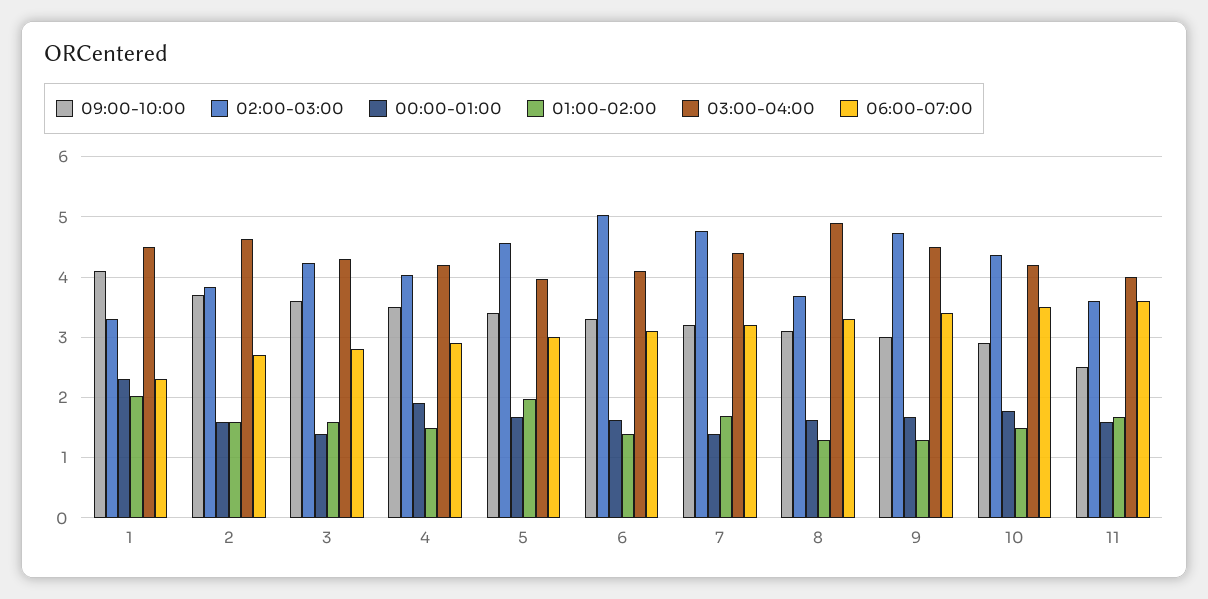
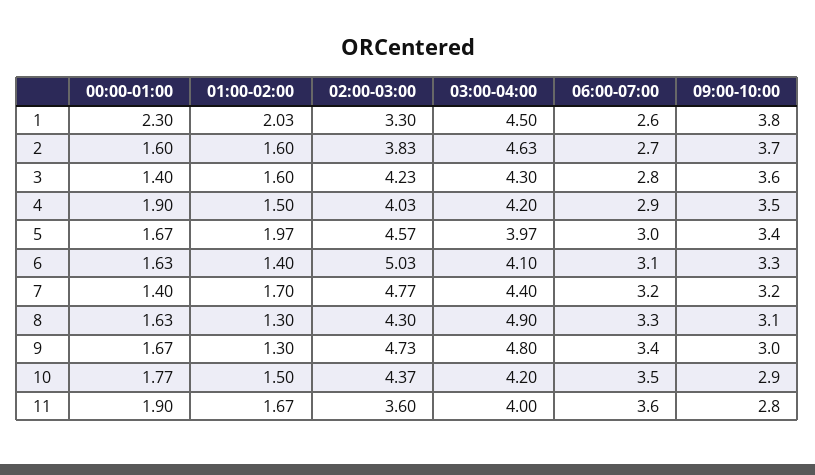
09:00-10:00, 1: 4.1 -> 3.8
06:00-07:00, 1: 2.3 -> 2.6
02:00-03:00, 8: 3.7 -> 4.3
03:00-04:00, 9: 4.5 -> 4.8
09:00-10:00, 11: 2.5 -> 2.8
00:00-01:00, 11: 1.6 -> 1.9

